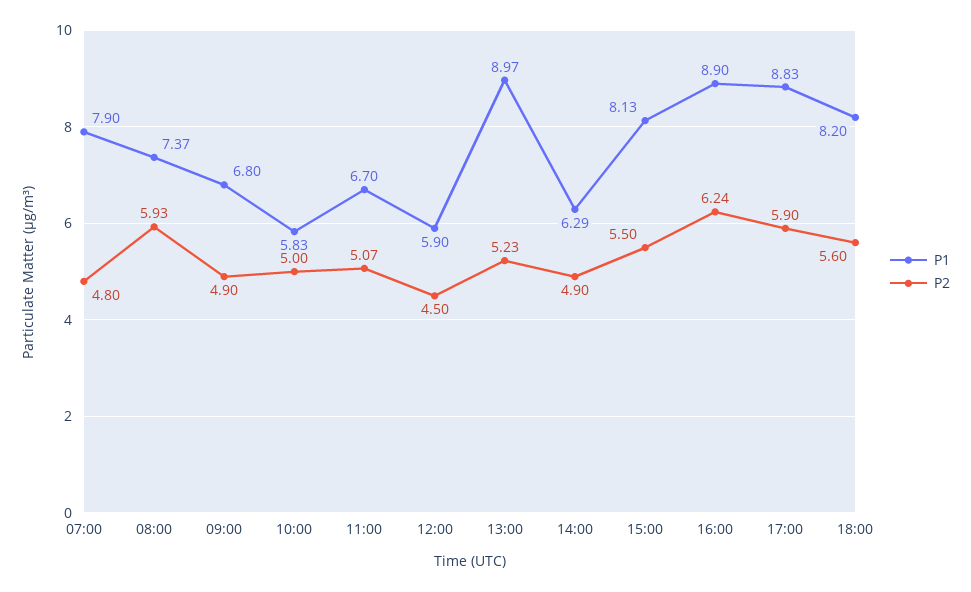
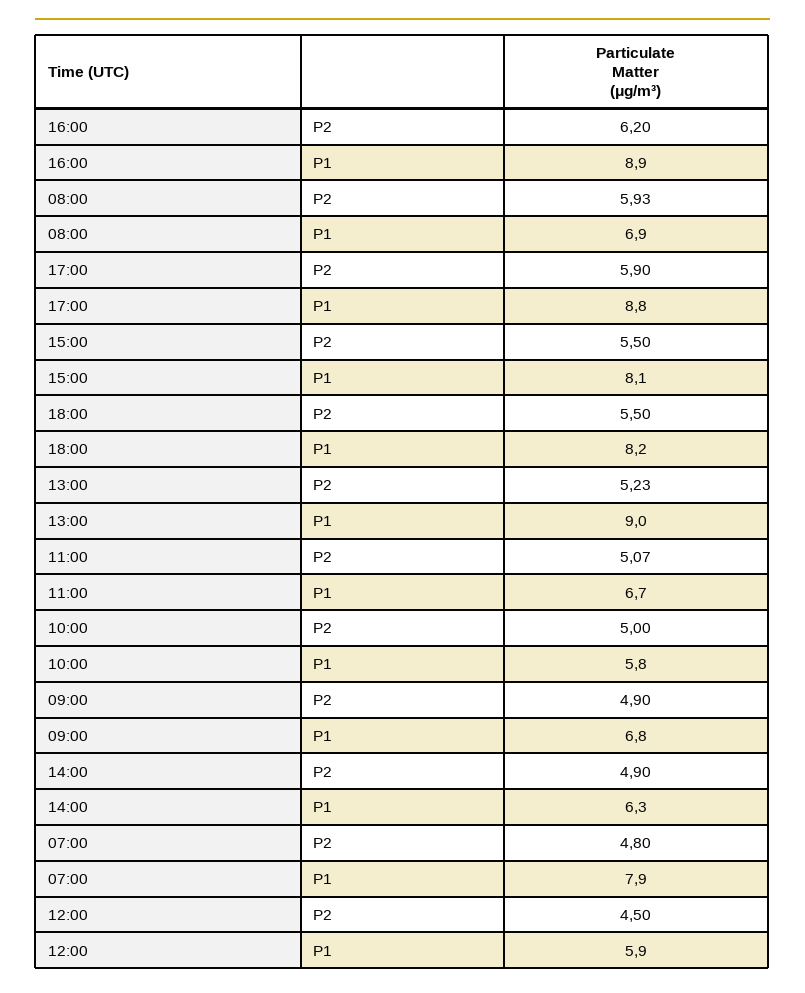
P1, 08:00: 7.37 -> 6.9
P2, 16:00: 6.24 -> 6.2
P2, 18:00: 5.6 -> 5.5

